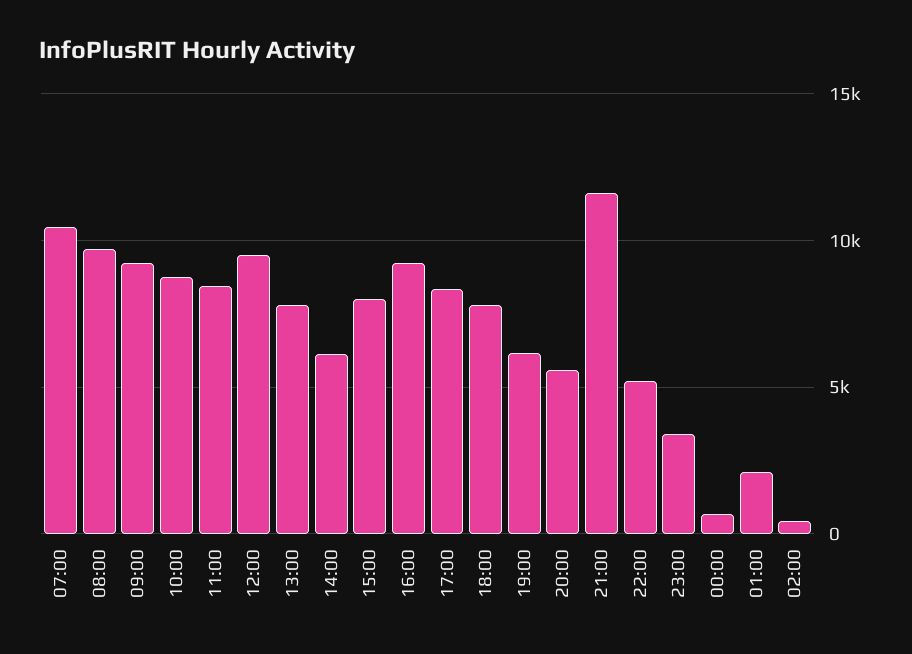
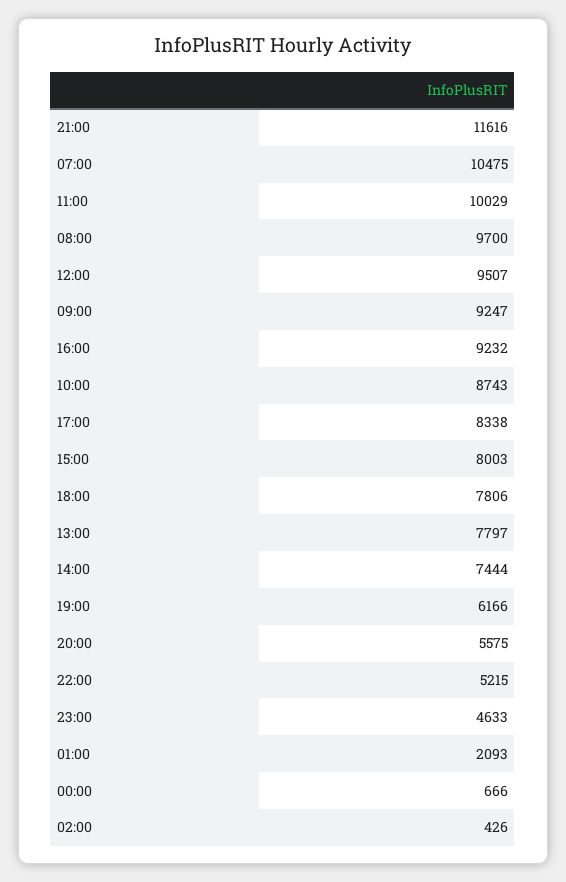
11:00: 8500 -> 10029
14:00: 6000 -> 7444
23:00: 3500 -> 4633

